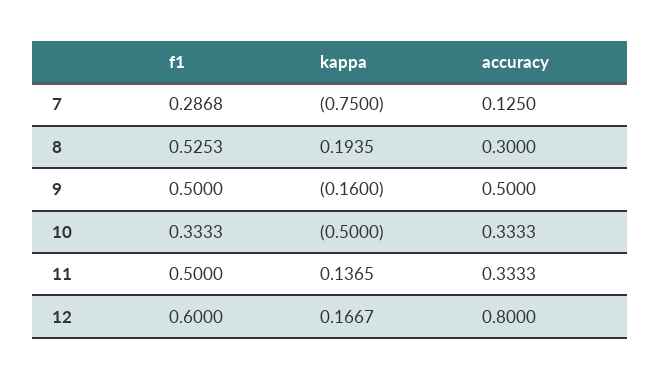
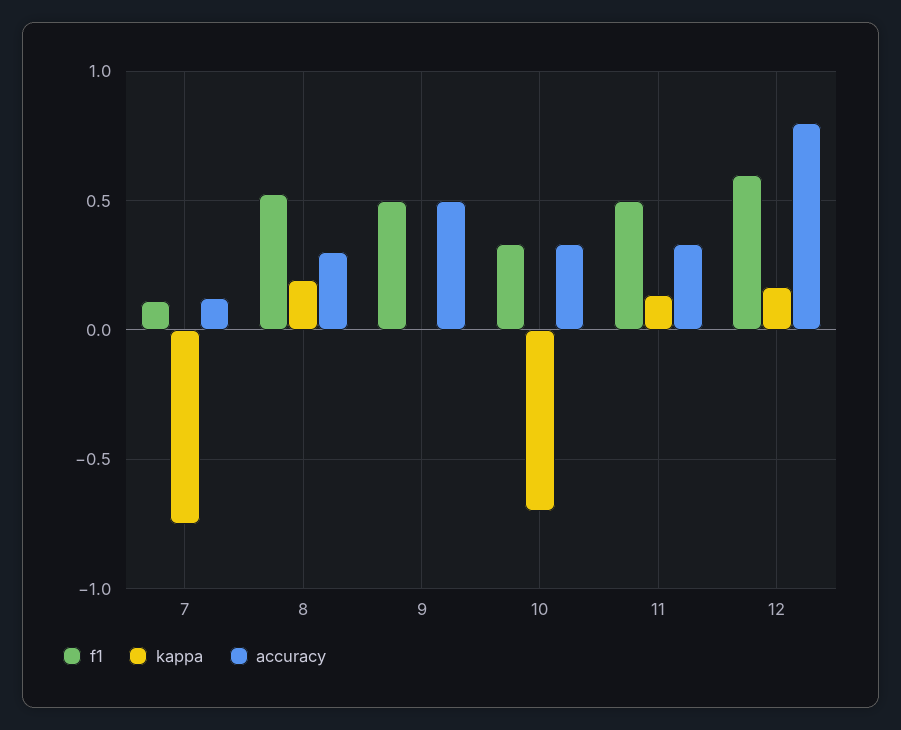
f1, 7: 0.2868 -> 0.1
kappa, 9: -0.16 -> 0
kappa, 10: -0.5 -> -0.7

